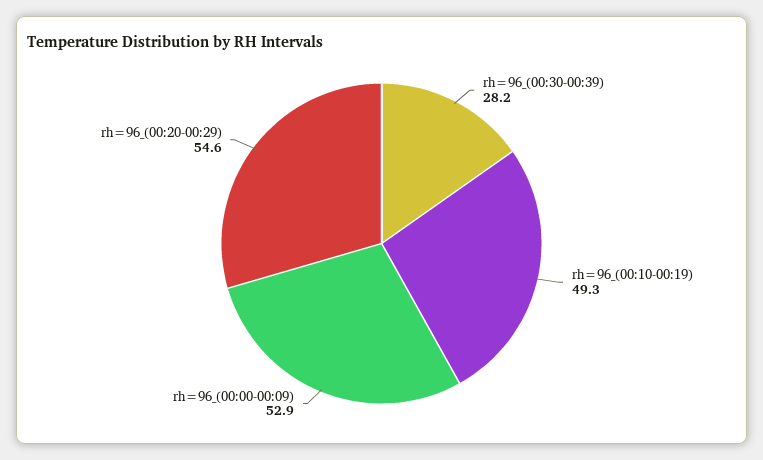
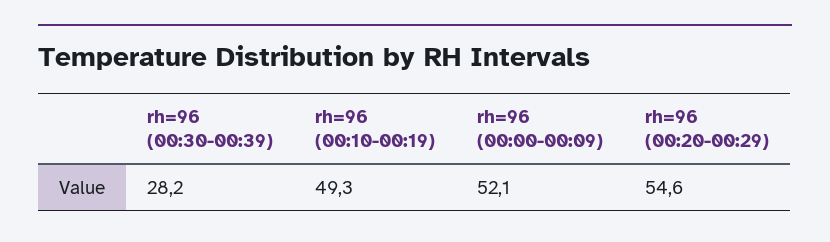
rh=96_(00:00-00:09): 52.9 -> 52.1

